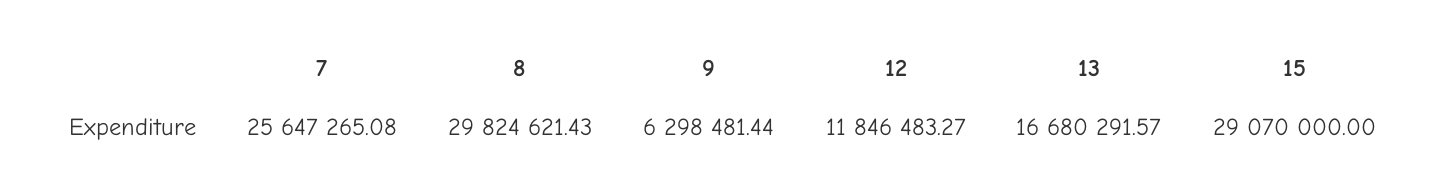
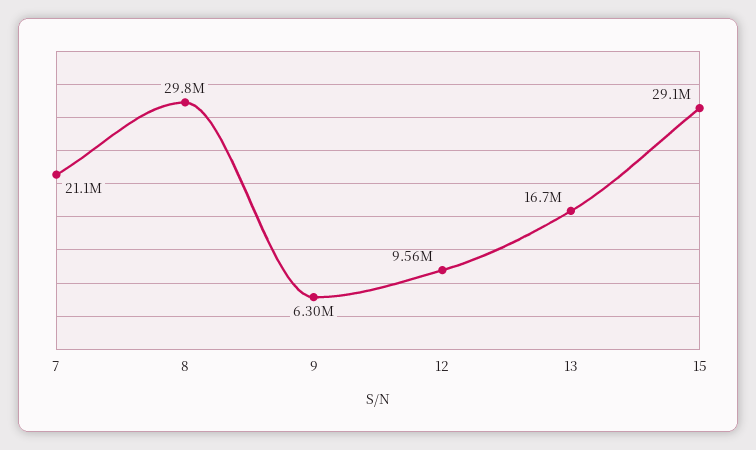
7: 25647265.08 -> 21100000
12: 11846483.27 -> 9560000

